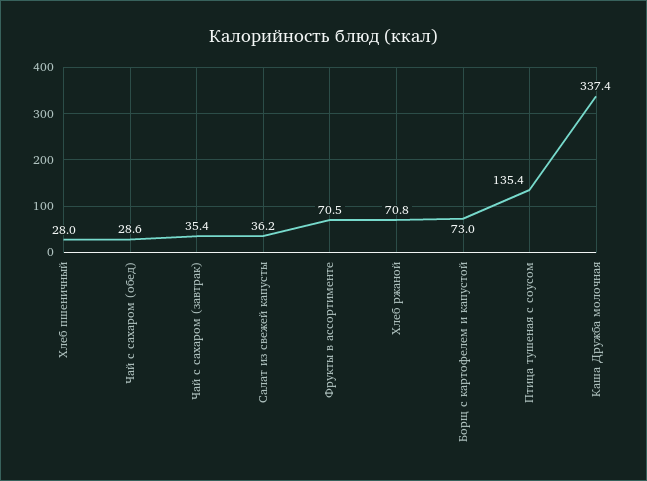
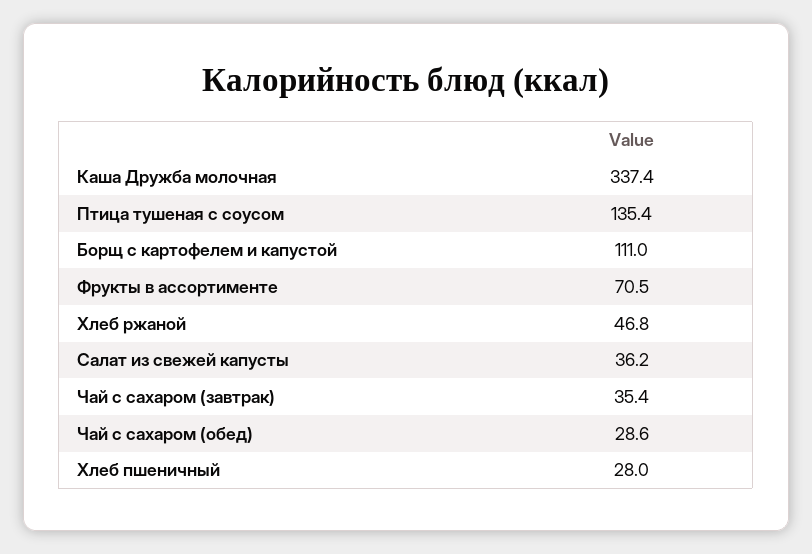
Хлеб ржаной: 70.8 -> 46.8
Борщ с картофелем и капустой: 73 -> 111

